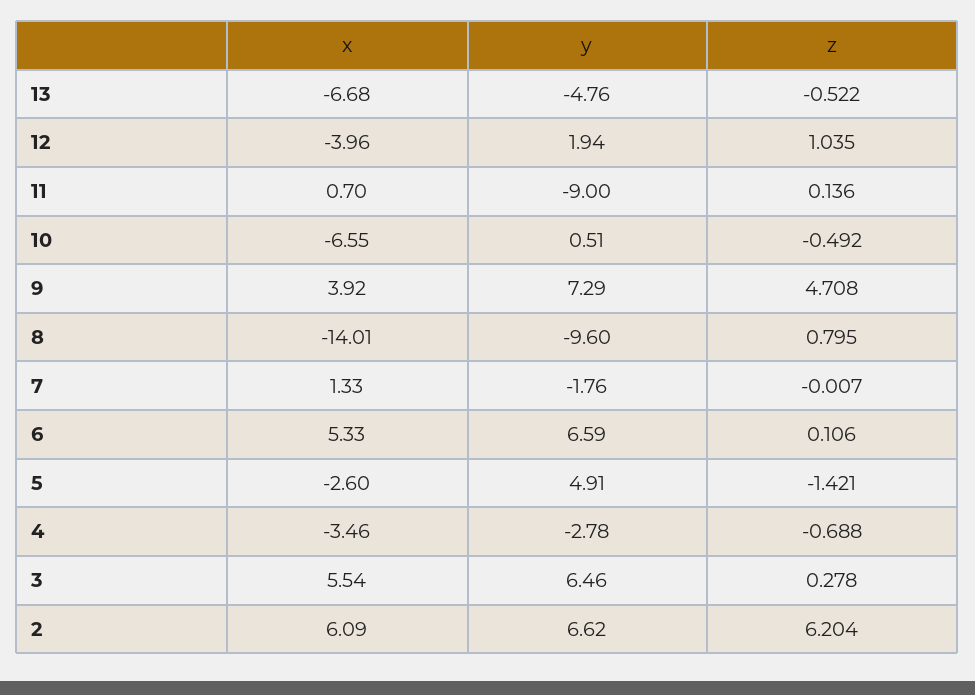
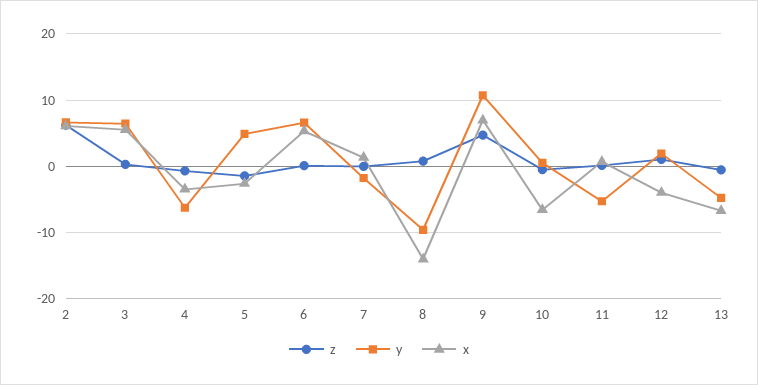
y, 11: -9 -> -5
x, 9: 3.92 -> 7
y, 9: 7.29 -> 11
y, 4: -2.78 -> -6

